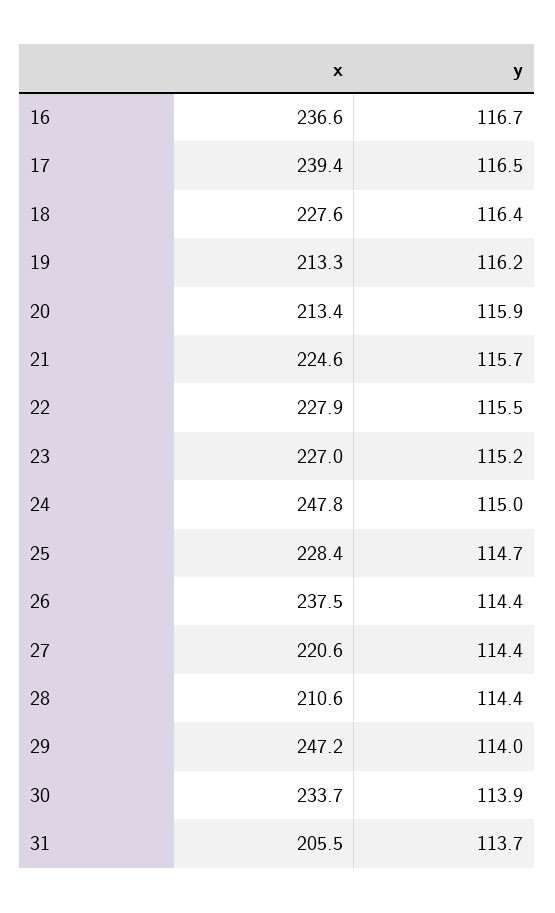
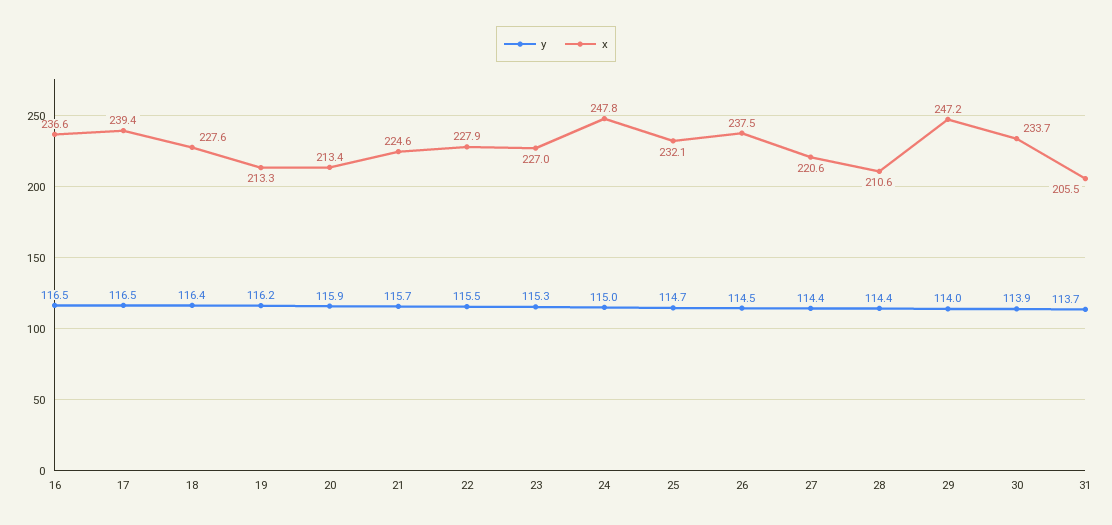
y, 16: 116.7 -> 116.5
y, 23: 115.2 -> 115.3
x, 25: 228.4 -> 232.1
y, 26: 114.4 -> 114.5

